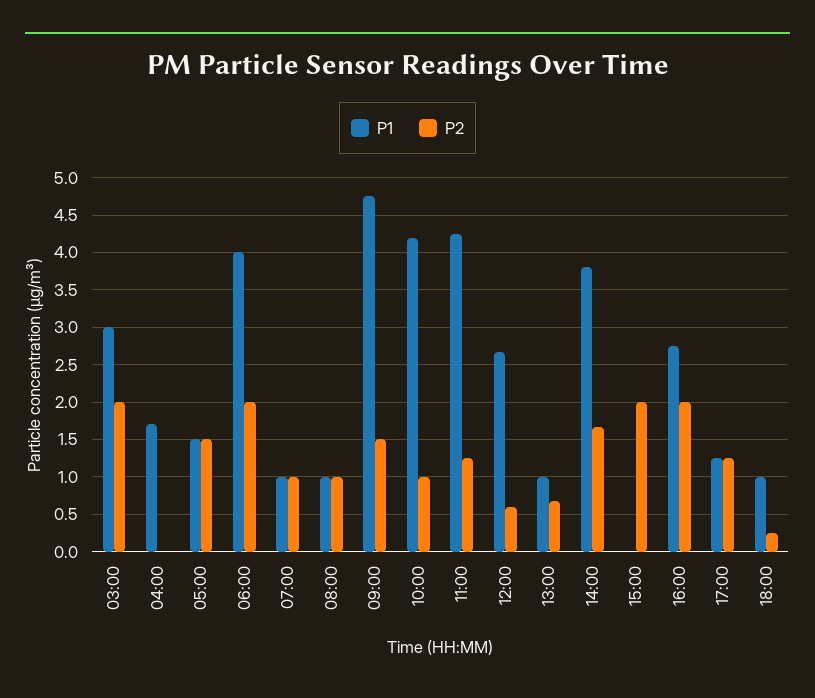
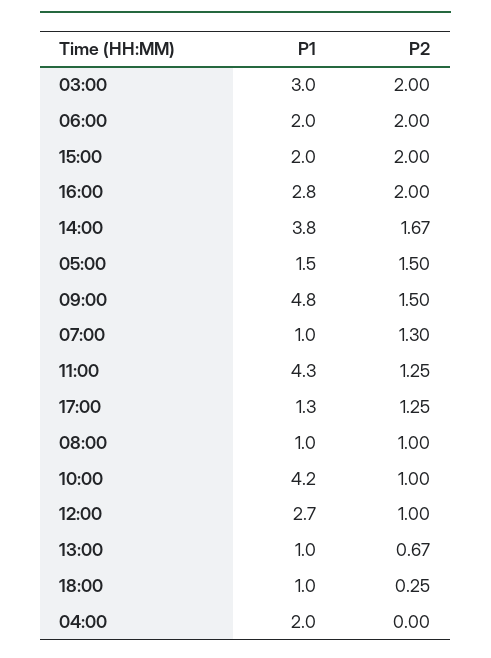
P1, 04:00: 1.7 -> 2
P1, 06:00: 4 -> 2
P2, 07:00: 1 -> 1.3
P2, 12:00: 0.6 -> 1
P1, 15:00: 0 -> 2

